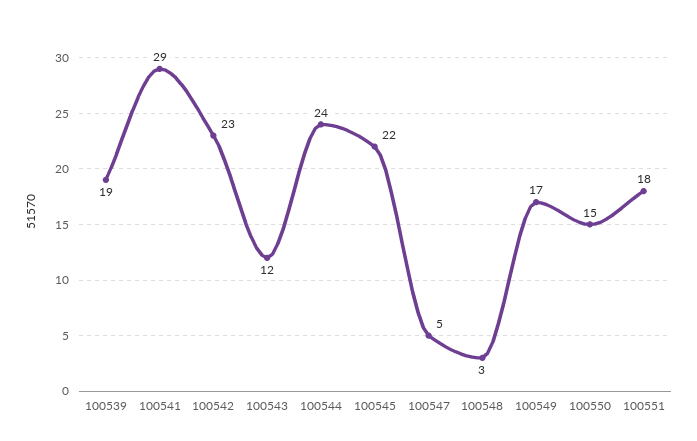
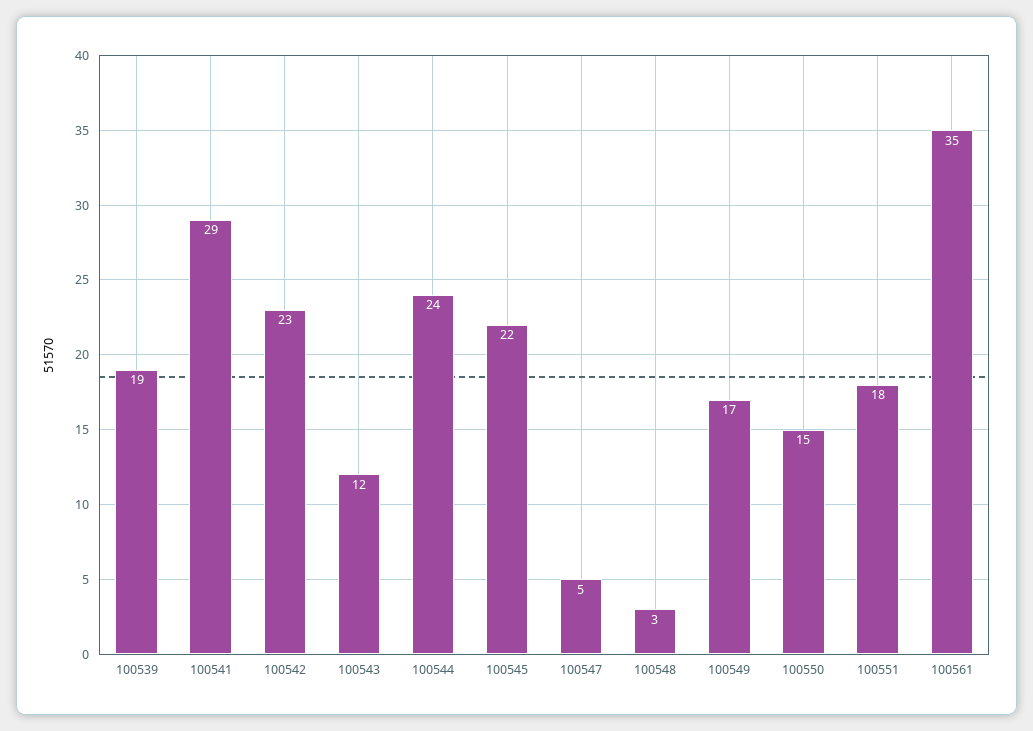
100561: none -> 35

